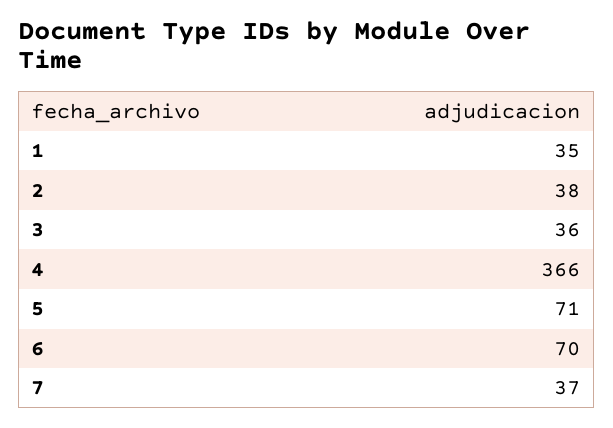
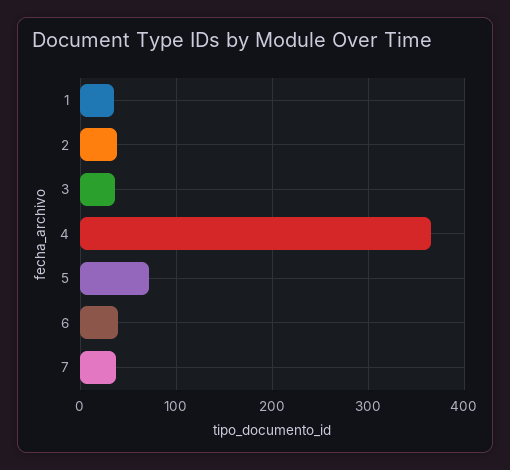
6: 70 -> 40

